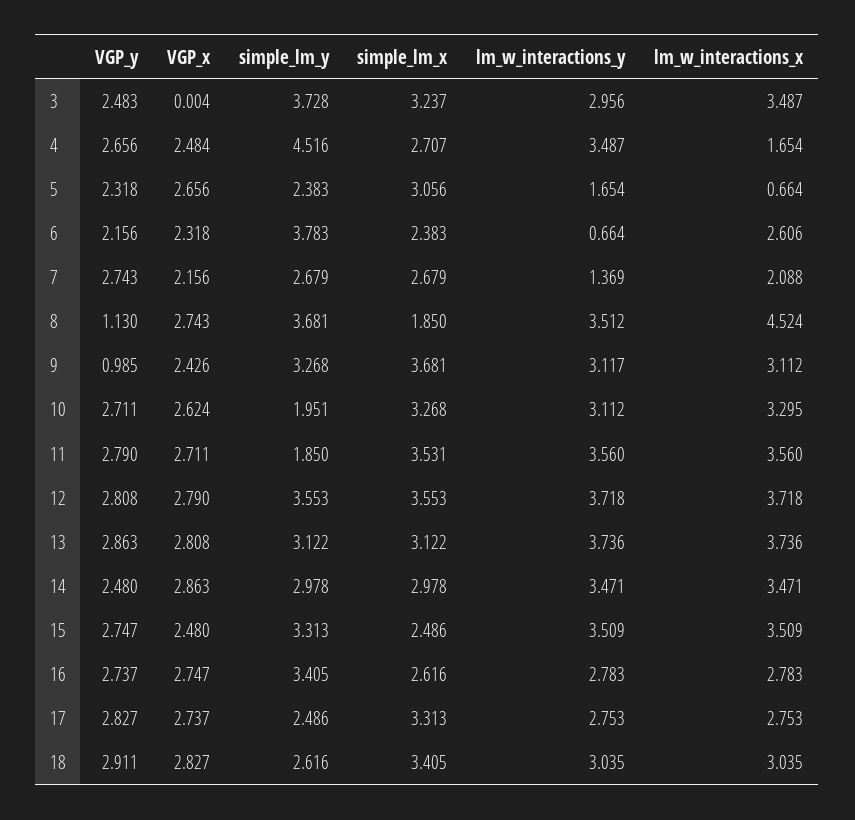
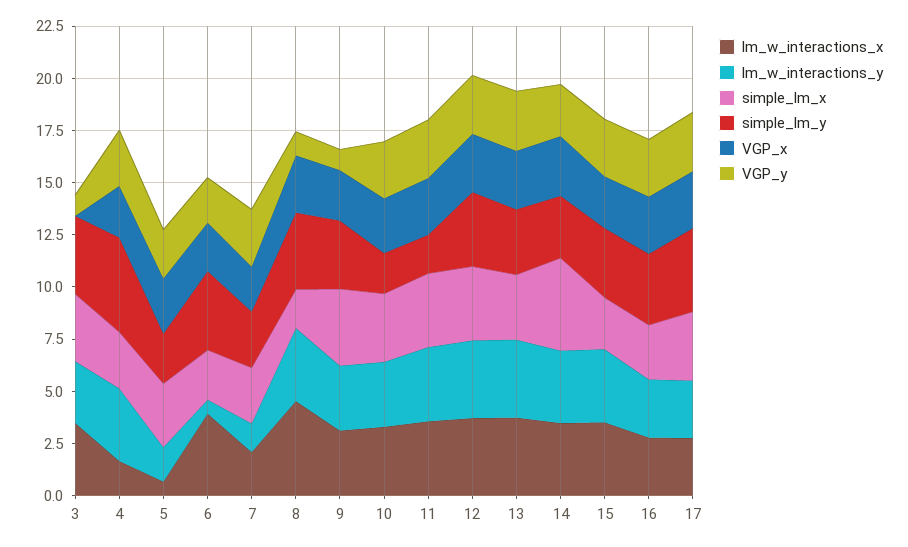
VGP_y, 3: 2.483 -> 1
lm_w_interactions_x, 6: 2.606 -> 4
simple_lm_x, 14: 2.978 -> 4.5
simple_lm_y, 17: 2.486 -> 4
VGP_y, 18: 2.911 -> none
VGP_x, 18: 2.827 -> none
simple_lm_y, 18: 2.616 -> none
simple_lm_x, 18: 3.405 -> none
lm_w_interactions_y, 18: 3.035 -> none
lm_w_interactions_x, 18: 3.035 -> none

